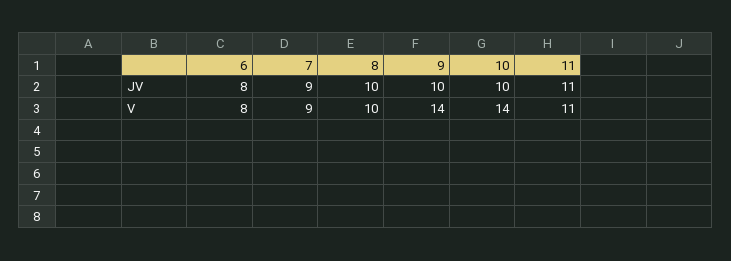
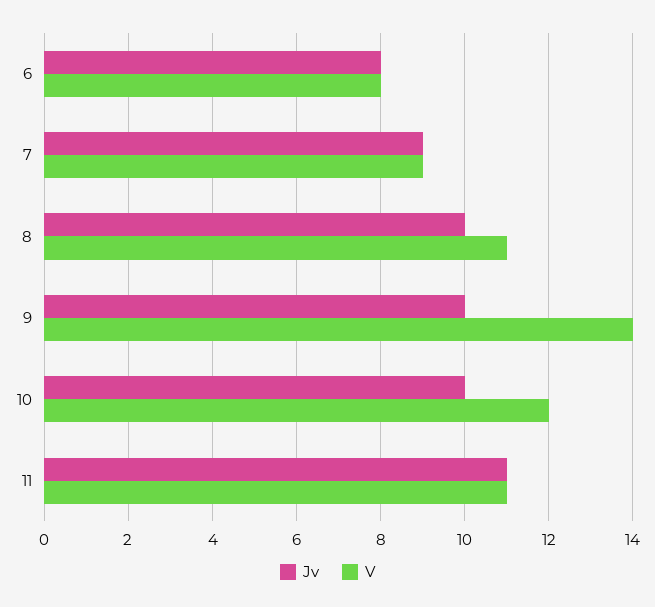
V, 8: 10 -> 11
V, 10: 14 -> 12

